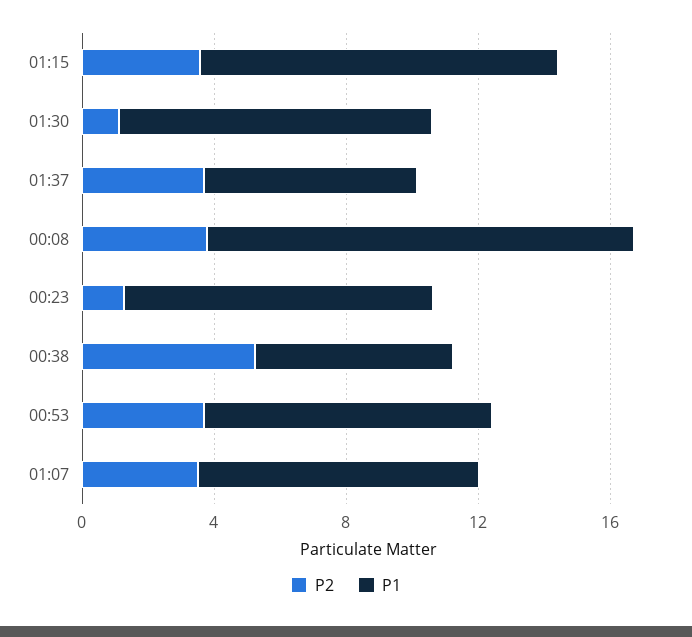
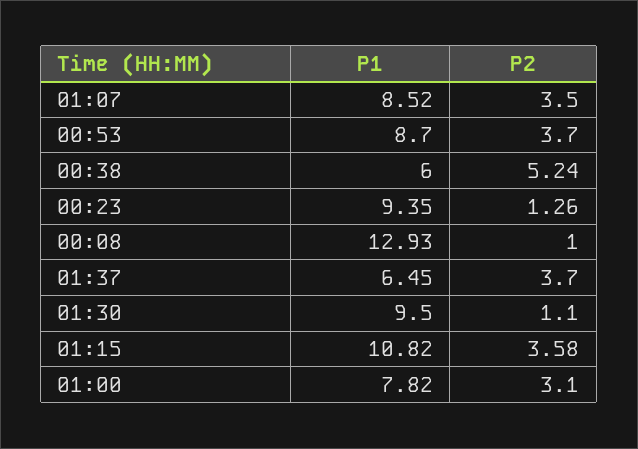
P2, 00:08: 4 -> 1
P1, 01:00: none -> 7.82
P2, 01:00: none -> 3.1

